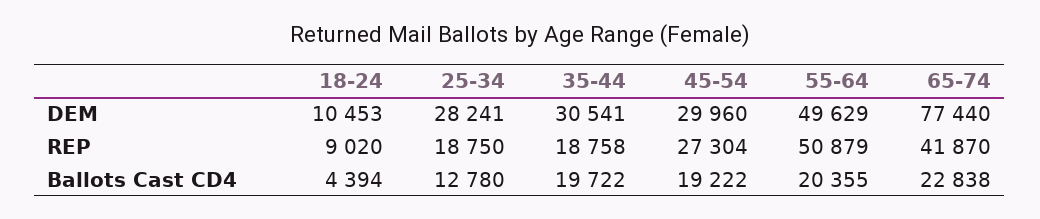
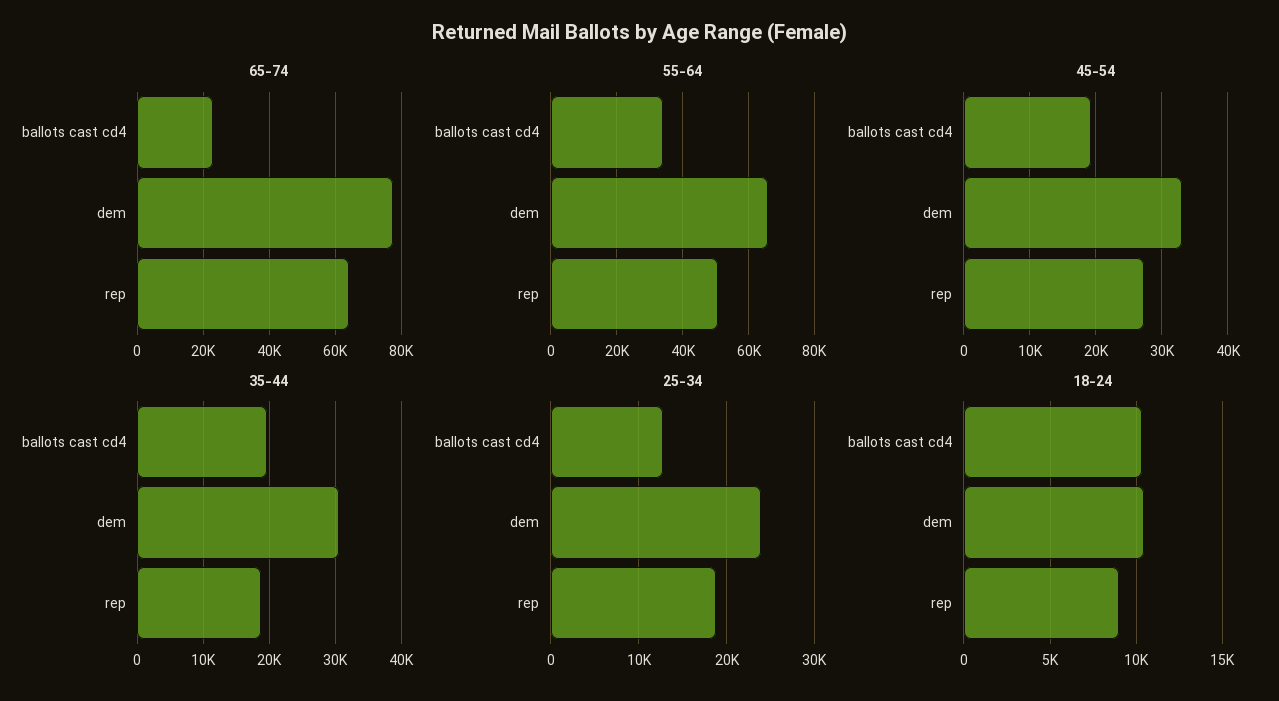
25-34, DEM: 28241 -> 24000
45-54, DEM: 29960 -> 33000
55-64, DEM: 49629 -> 66000
65-74, REP: 41870 -> 64000
18-24, Ballots Cast CD4: 4394 -> 10500
55-64, Ballots Cast CD4: 20355 -> 34000

